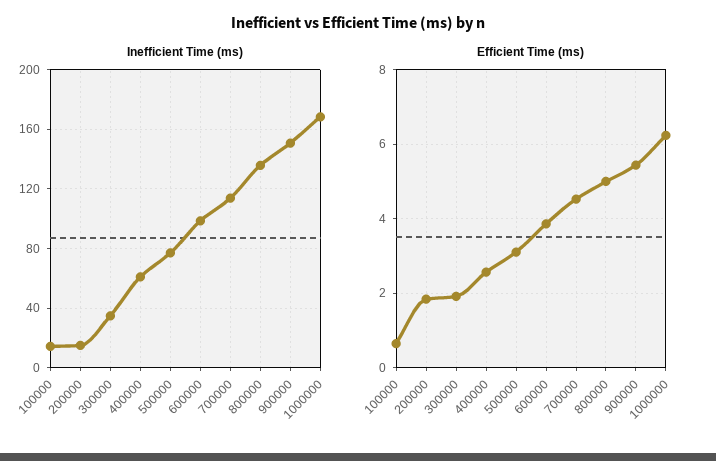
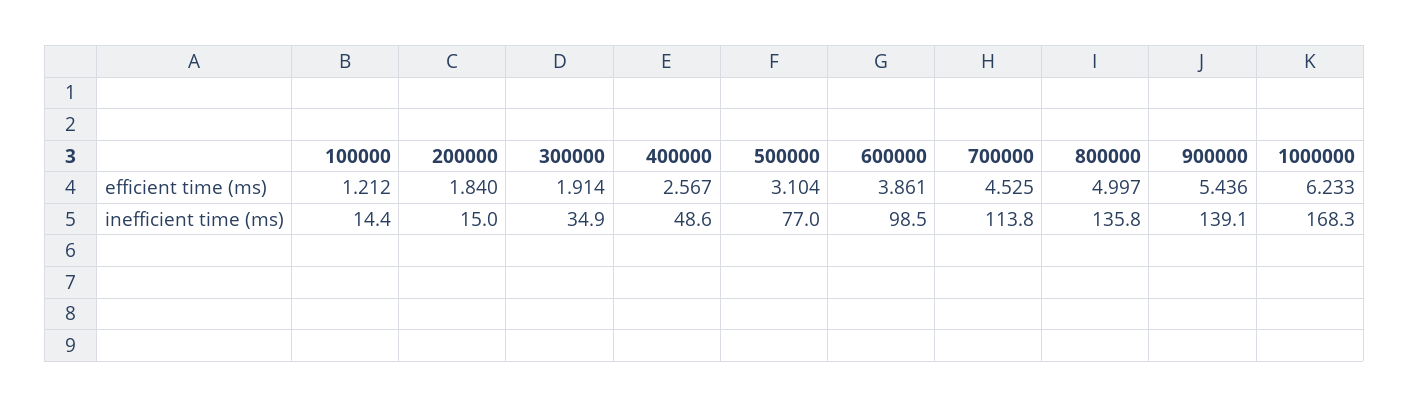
Inefficient Time (ms), 400000: 60 -> 48.6
Inefficient Time (ms), 900000: 150 -> 139.1
Efficient Time (ms), 100000: 0.6 -> 1.212

